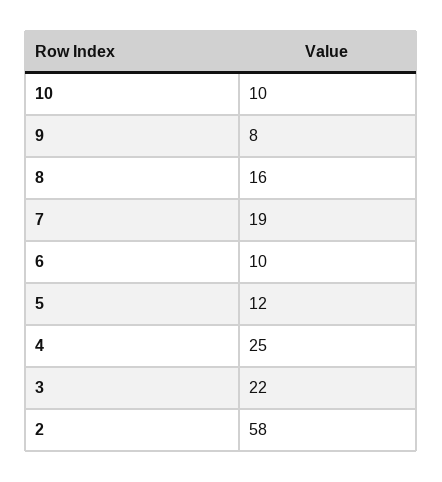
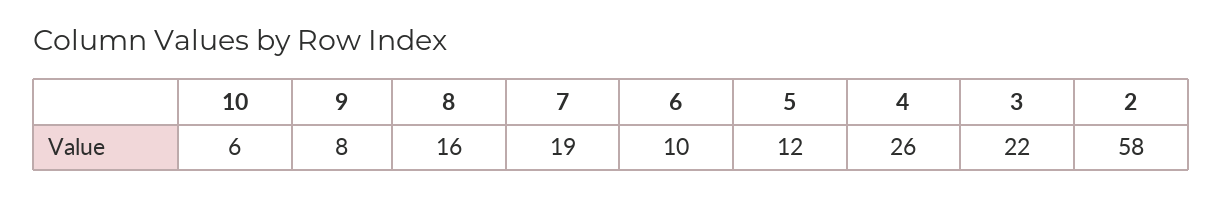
10: 10 -> 6
4: 25 -> 26

